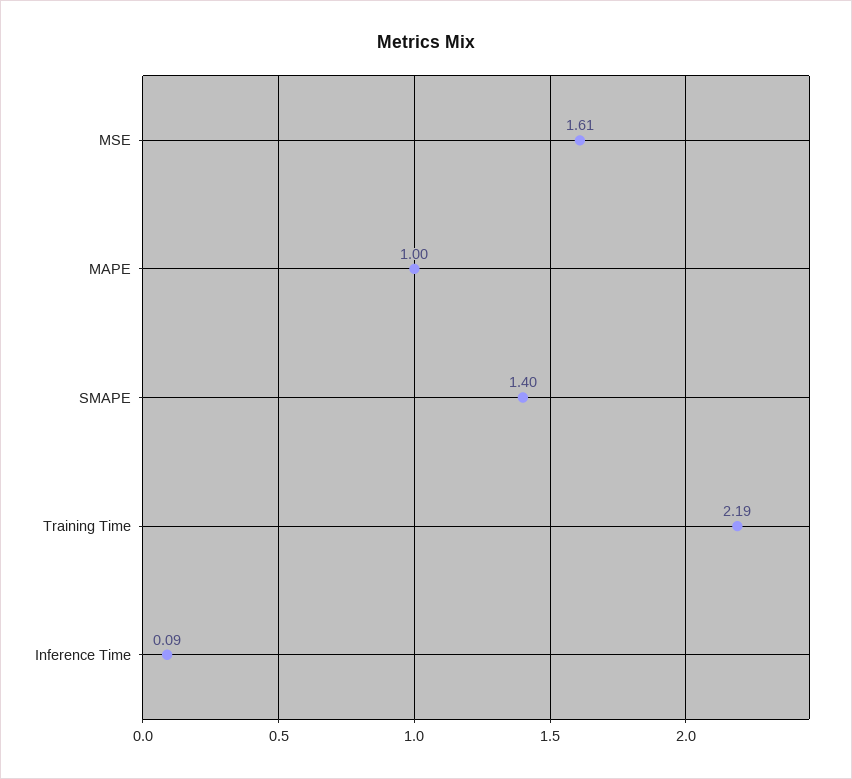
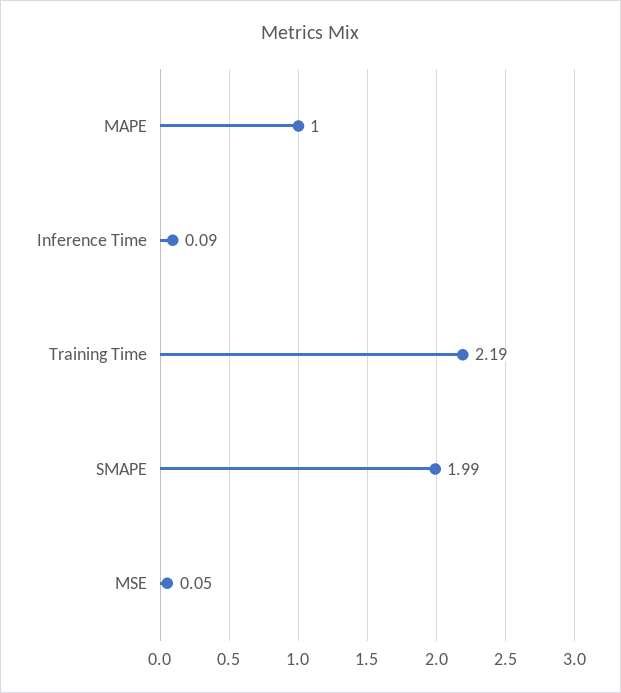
MSE: 1.61 -> 0.05
SMAPE: 1.4 -> 1.99

